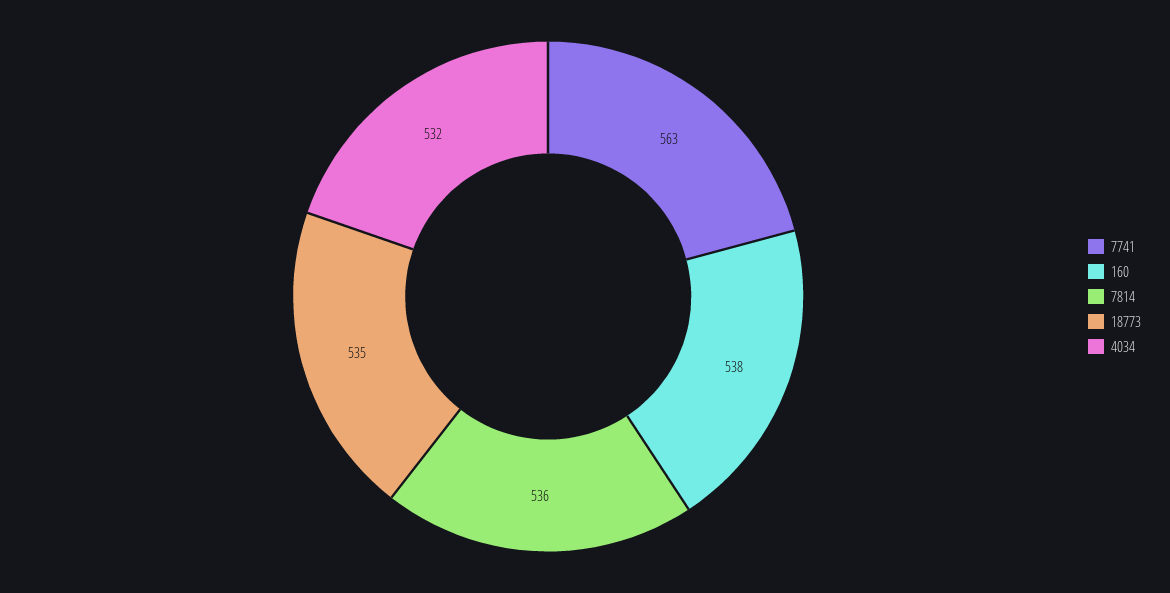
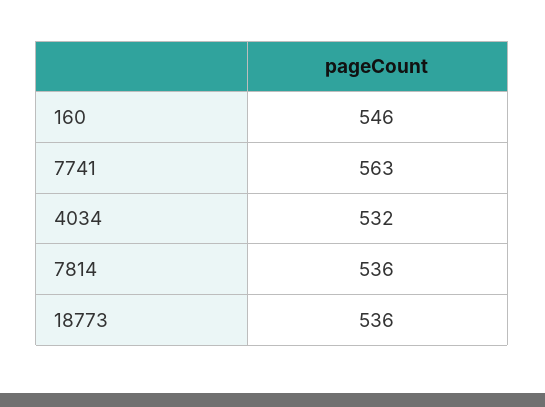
160: 538 -> 546
18773: 535 -> 536

